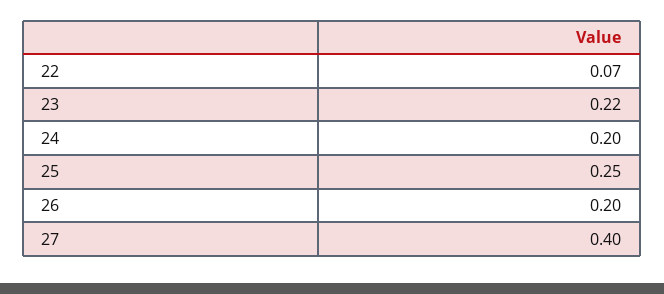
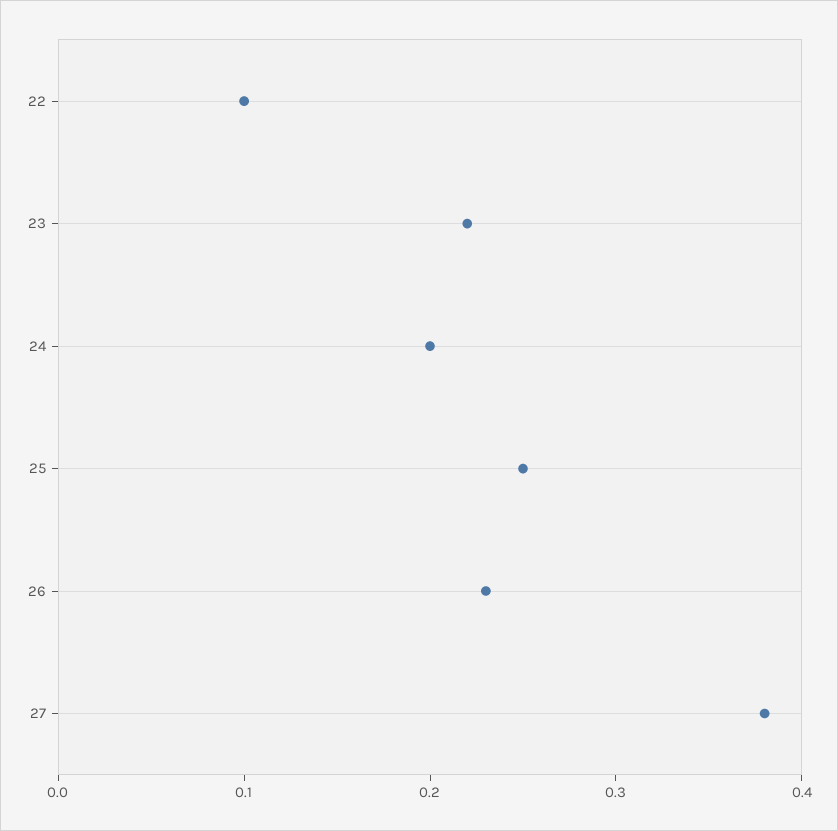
22: 0.07 -> 0.1
26: 0.2 -> 0.23
27: 0.4 -> 0.38

